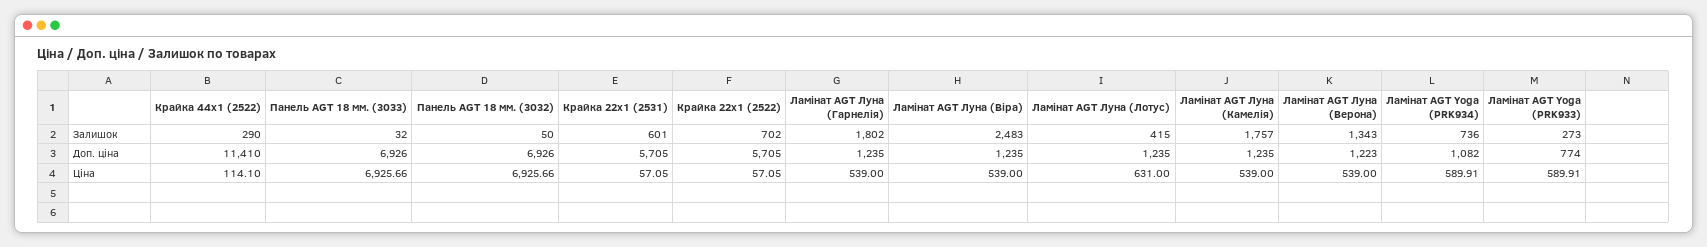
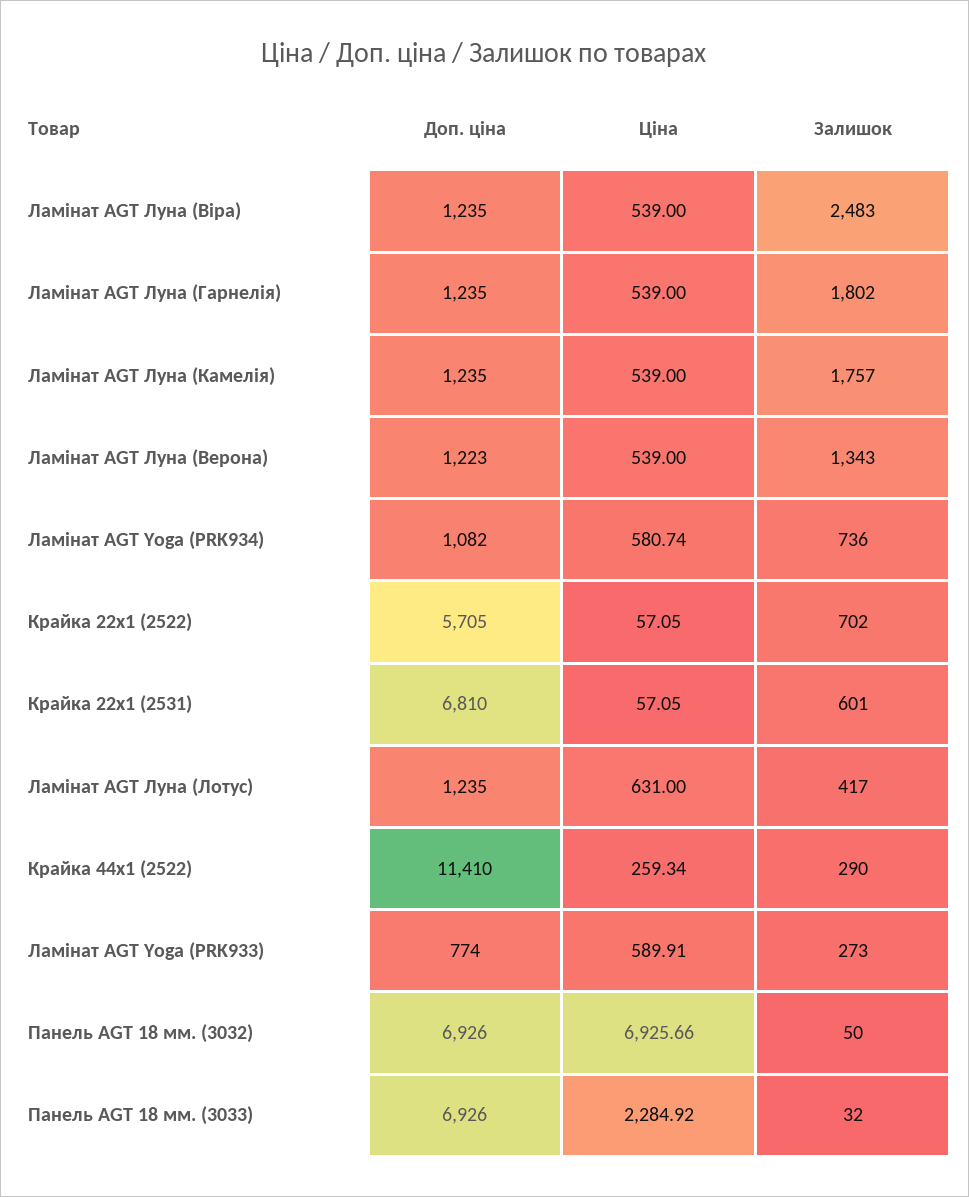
Ламінат AGT Луна (Лотус), Залишок: 415 -> 417
Крайка 22x1 (2531), Доп. ціна: 5705 -> 6810
Крайка 44x1 (2522), Ціна: 114.1 -> 259.34
Панель AGT 18 мм. (3033), Ціна: 6925.66 -> 2284.92
Ламінат AGT Yoga (PRK934), Ціна: 589.91 -> 580.74

